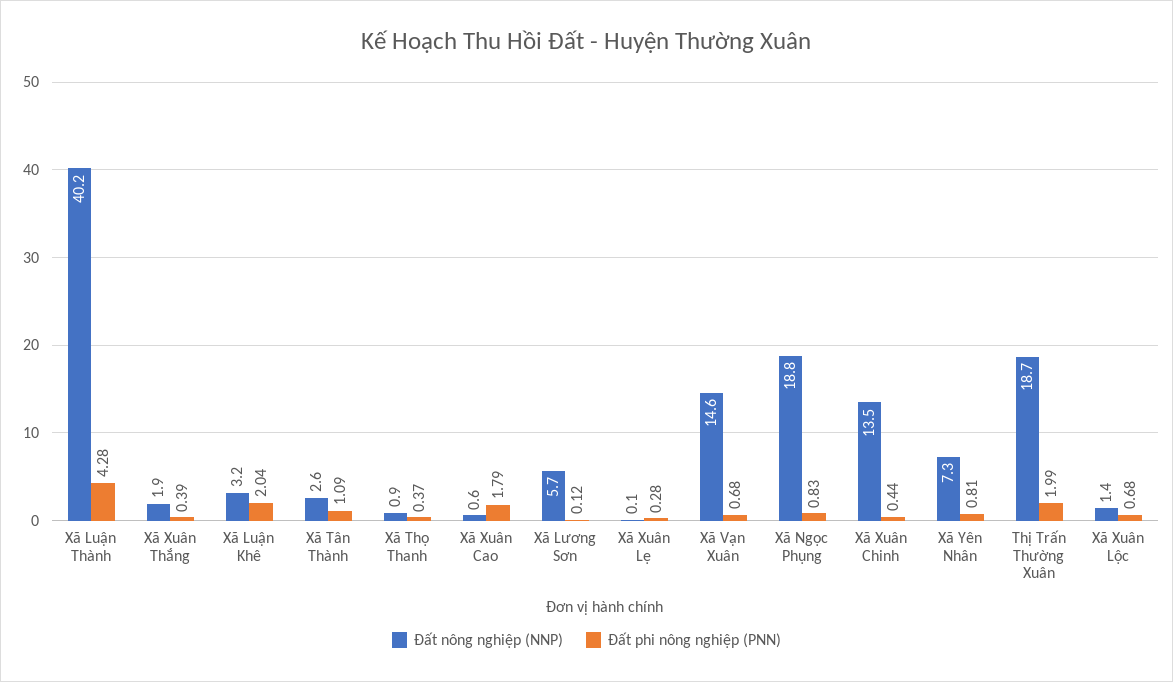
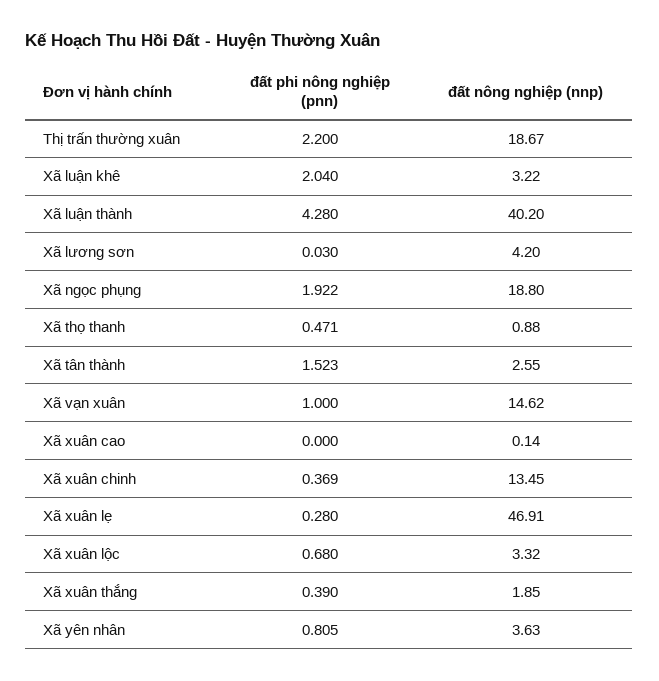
Đất phi nông nghiệp (PNN), Xã Tân Thành: 1.09 -> 1.523
Đất phi nông nghiệp (PNN), Xã Thọ Thanh: 0.37 -> 0.471
Đất nông nghiệp (NNP), Xã Xuân Cao: 0.6 -> 0.14
Đất phi nông nghiệp (PNN), Xã Xuân Cao: 1.79 -> 0
Đất nông nghiệp (NNP), Xã Lương Sơn: 5.7 -> 4.2
Đất phi nông nghiệp (PNN), Xã Lương Sơn: 0.12 -> 0.03
Đất nông nghiệp (NNP), Xã Xuân Lẹ: 0.1 -> 46.91
Đất phi nông nghiệp (PNN), Xã Vạn Xuân: 0.68 -> 1
Đất phi nông nghiệp (PNN), Xã Ngọc Phụng: 0.83 -> 1.922
Đất phi nông nghiệp (PNN), Xã Xuân Chinh: 0.44 -> 0.369
Đất nông nghiệp (NNP), Xã Yên Nhân: 7.3 -> 3.63
Đất phi nông nghiệp (PNN), Thị Trấn Thường Xuân: 1.99 -> 2.2
Đất nông nghiệp (NNP), Xã Xuân Lộc: 1.4 -> 3.32

